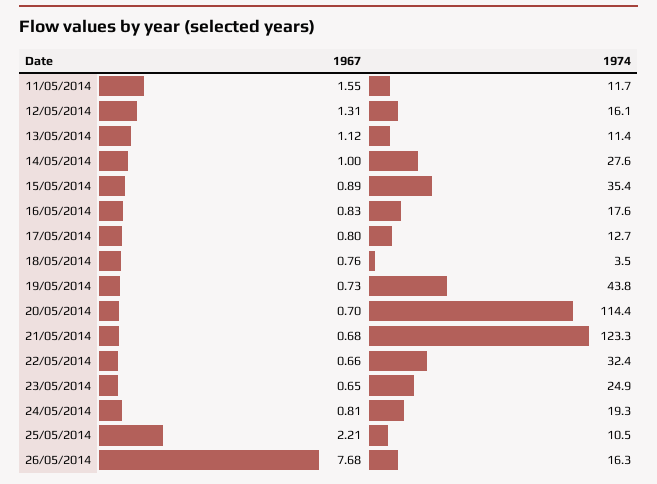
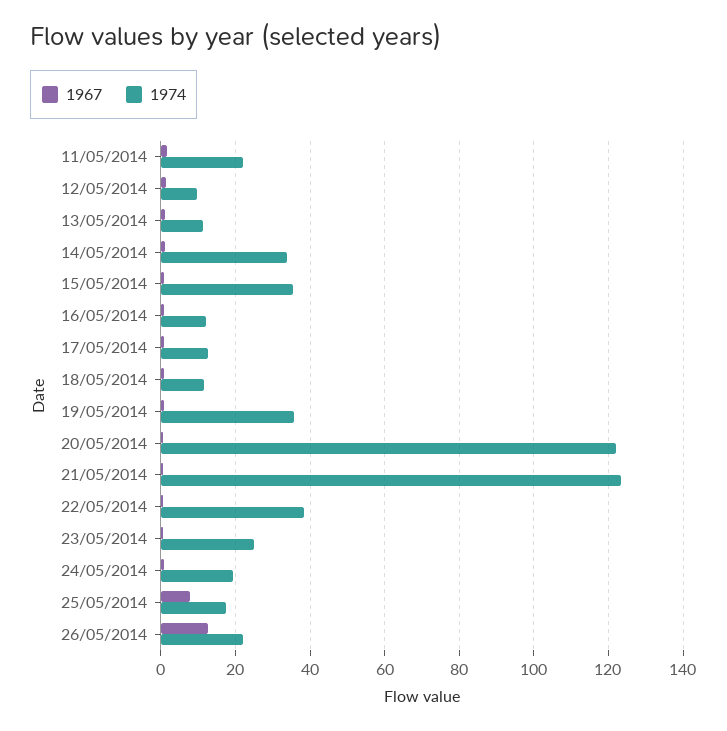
1974, 11/05/2014: 11.7 -> 22
1974, 12/05/2014: 16.1 -> 10
1974, 14/05/2014: 27.6 -> 34
1974, 16/05/2014: 17.6 -> 12
1974, 18/05/2014: 3.5 -> 12
1974, 19/05/2014: 43.8 -> 36
1974, 20/05/2014: 114.4 -> 122
1974, 22/05/2014: 32.4 -> 38
1967, 25/05/2014: 2.21 -> 8
1974, 25/05/2014: 10.5 -> 18
1967, 26/05/2014: 7.68 -> 12
1974, 26/05/2014: 16.3 -> 22

